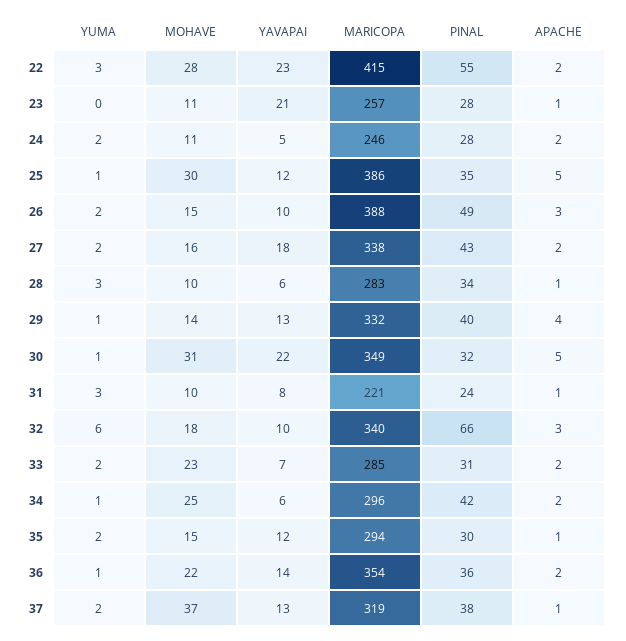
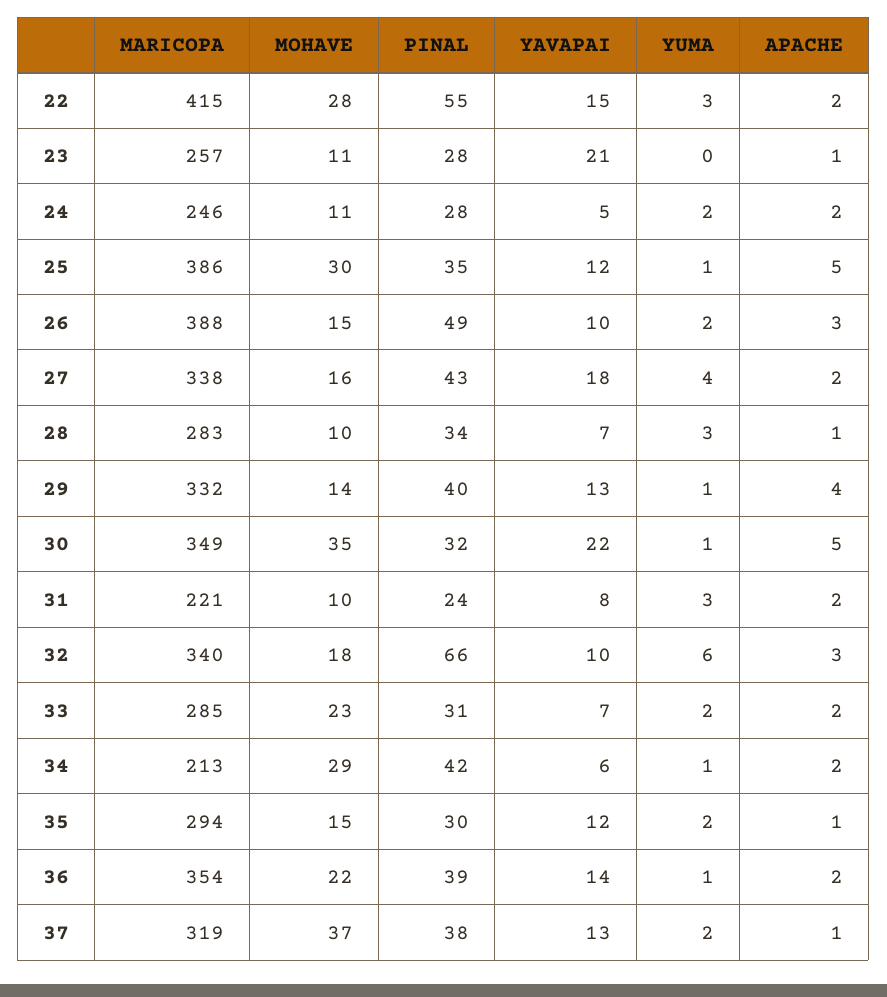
YAVAPAI, 22: 23 -> 15
YUMA, 27: 2 -> 4
YAVAPAI, 28: 6 -> 7
MOHAVE, 30: 31 -> 35
APACHE, 31: 1 -> 2
MOHAVE, 34: 25 -> 29
MARICOPA, 34: 296 -> 213
PINAL, 36: 36 -> 39

